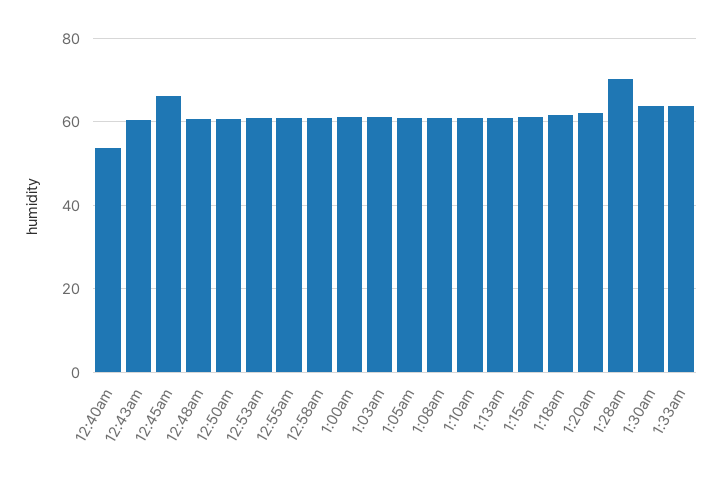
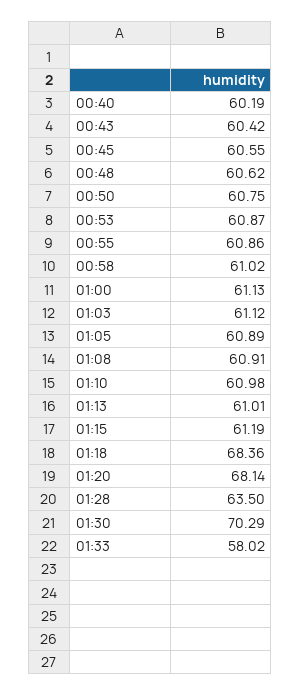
12:40am: 54 -> 60.19
12:45am: 66 -> 60.55
1:18am: 62 -> 68.36
1:20am: 62 -> 68.14
1:28am: 70 -> 63.5
1:30am: 64 -> 70.29
1:33am: 64 -> 58.02

